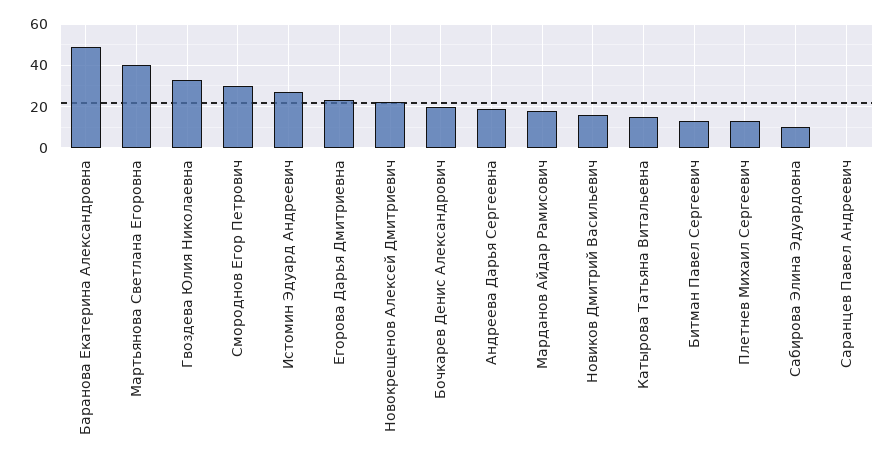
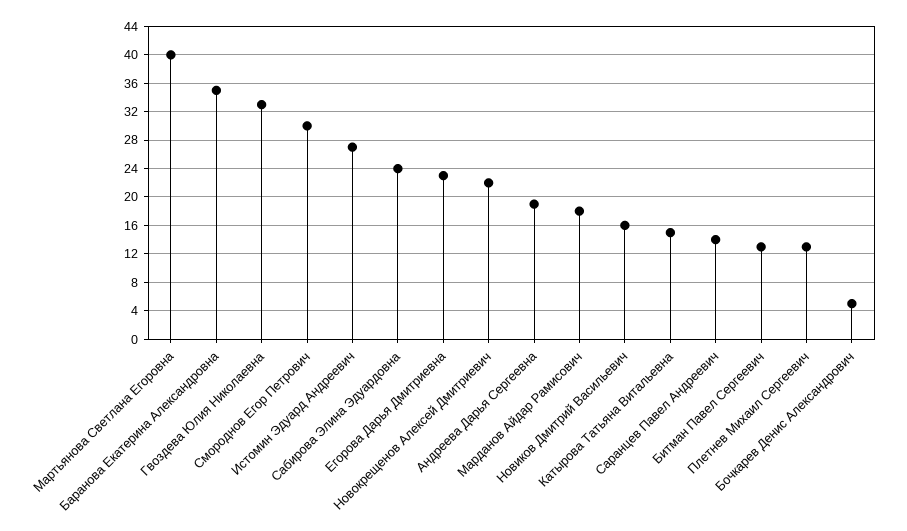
Баранова Екатерина Александровна: 50 -> 35
Бочкарев Денис Александрович: 20 -> 5
Сабирова Элина Эдуардовна: 10 -> 24
Саранцев Павел Андреевич: 0 -> 14

